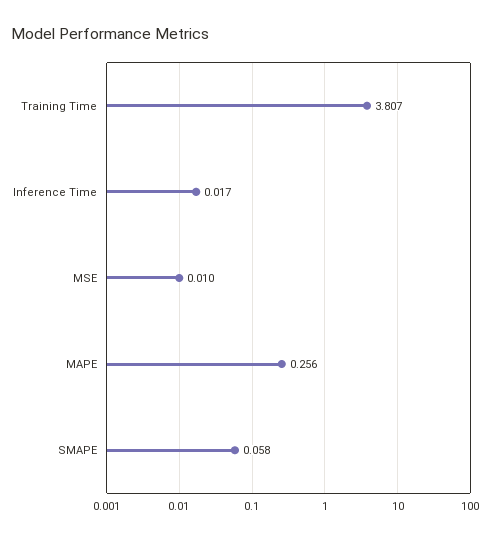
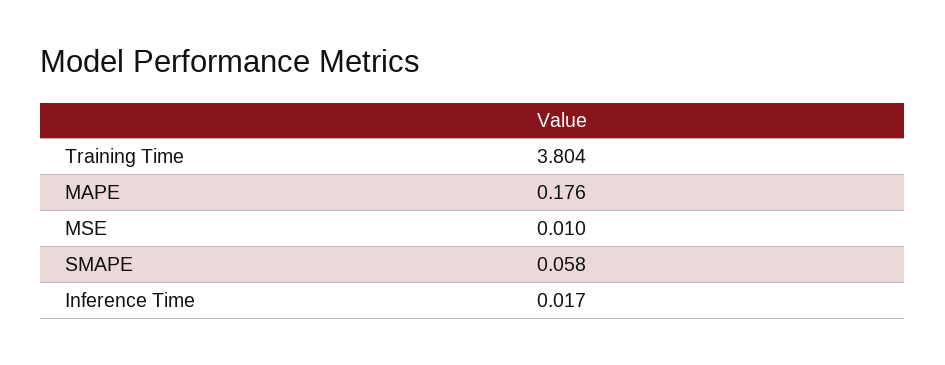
Training Time: 3.807 -> 3.804
MAPE: 0.256 -> 0.176

